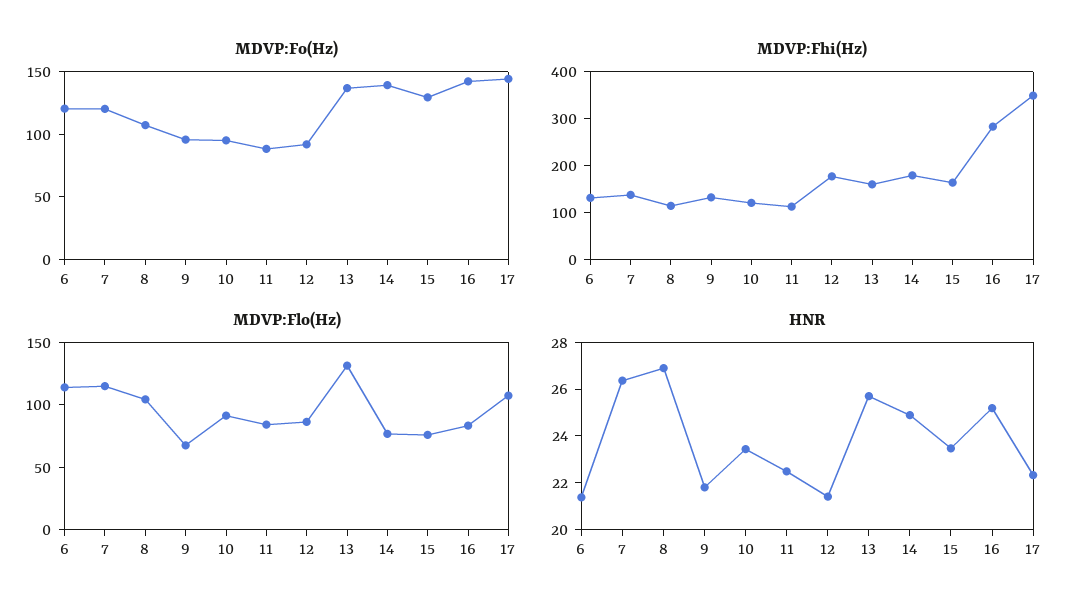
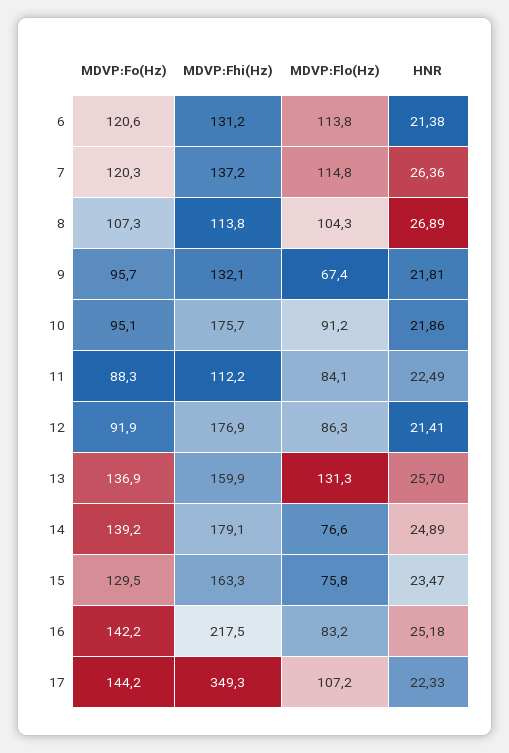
MDVP:Fhi(Hz), 10: 120 -> 175.7
MDVP:Fhi(Hz), 16: 280 -> 217.5
HNR, 10: 23.5 -> 21.86

